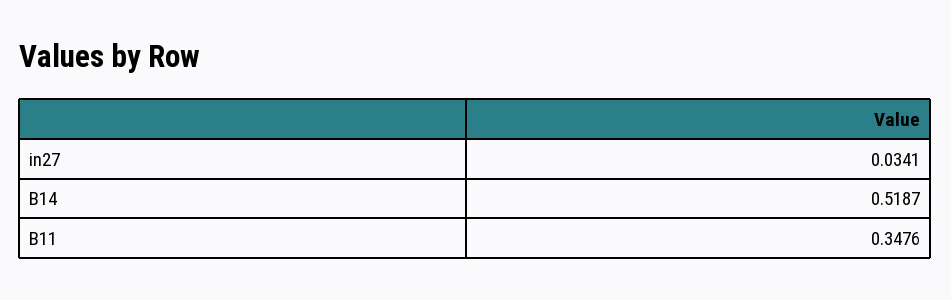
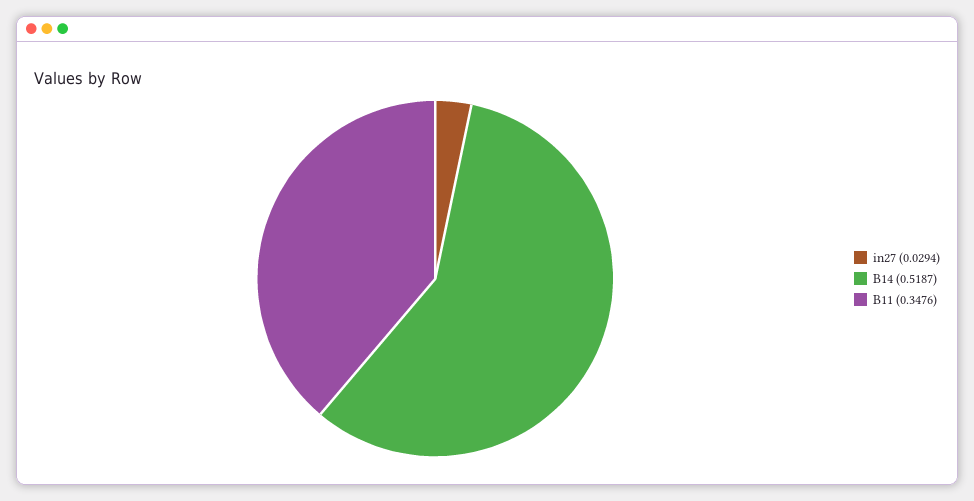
in27: 0.0341 -> 0.0294

